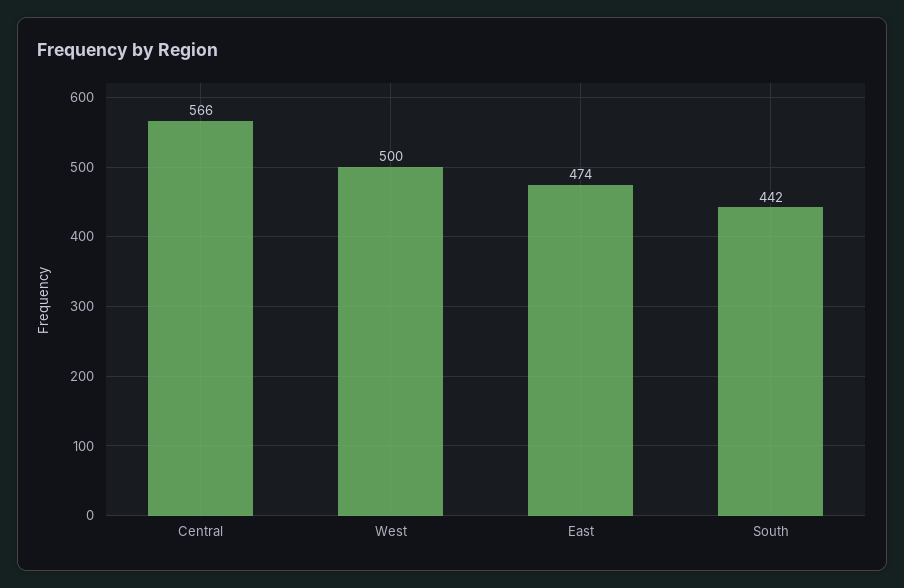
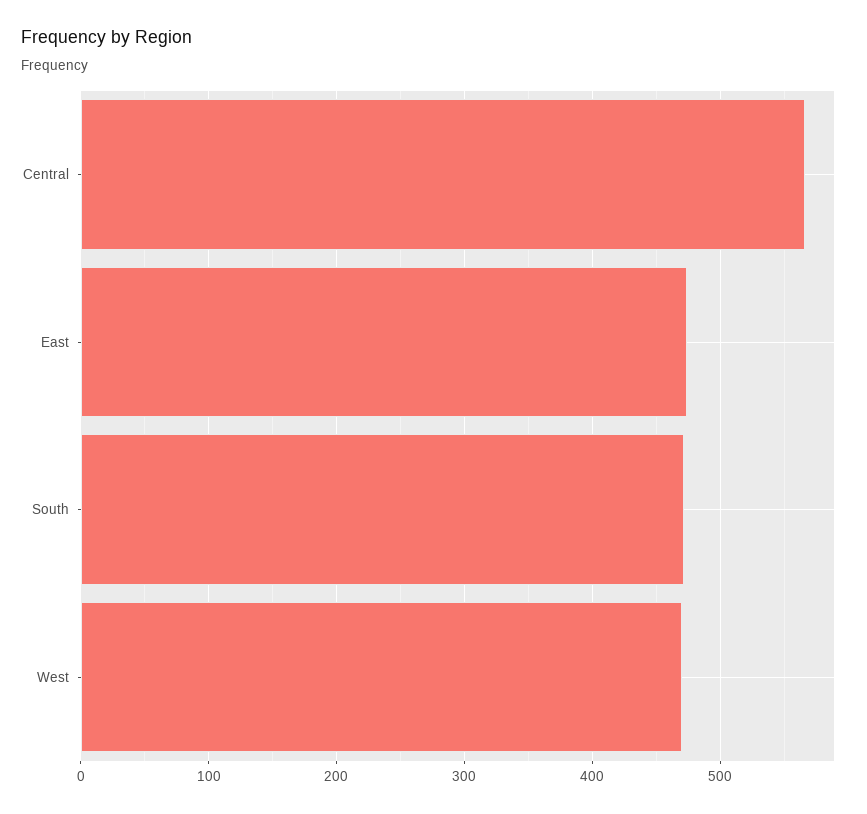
West: 500 -> 470
South: 442 -> 470

